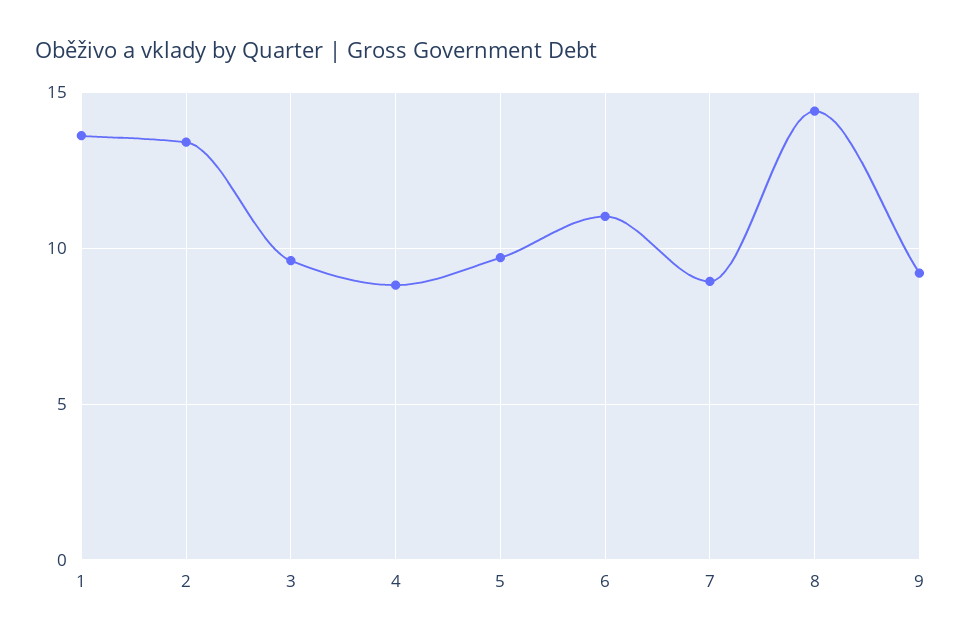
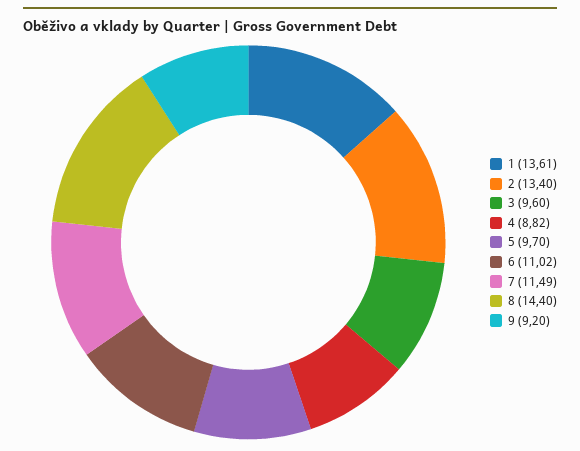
7: 9 -> 11.49

